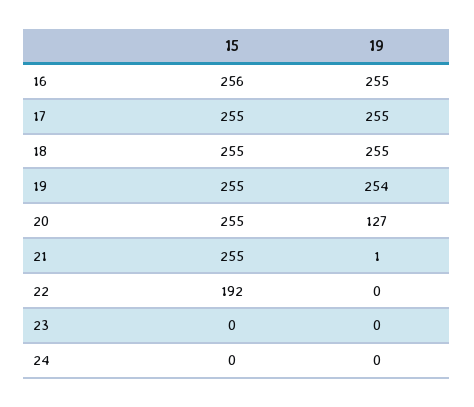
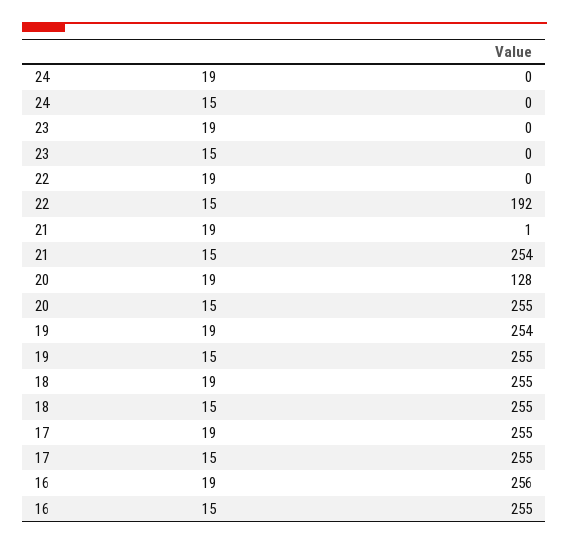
15, 16: 256 -> 255
19, 16: 255 -> 256
19, 20: 127 -> 128
15, 21: 255 -> 254

